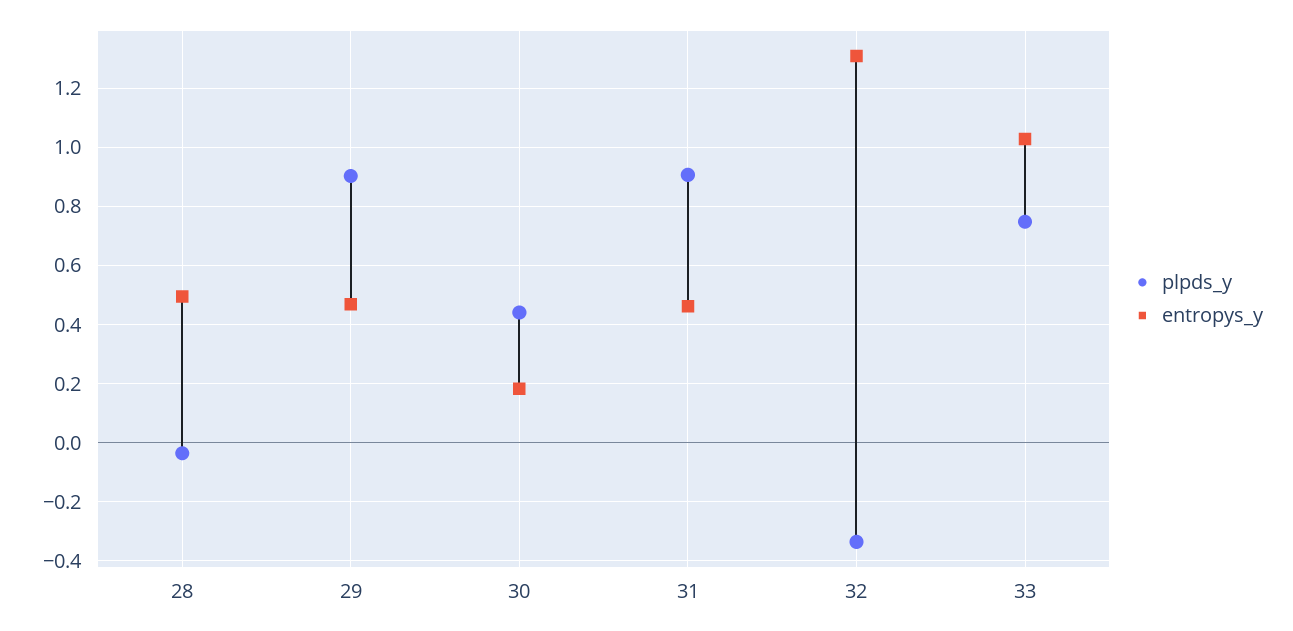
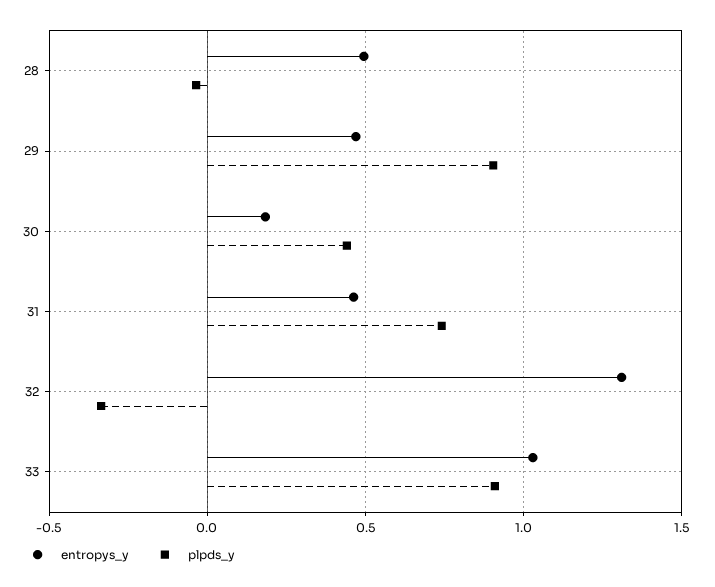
plpds_y, 31: 0.9 -> 0.75
plpds_y, 33: 0.75 -> 0.9

